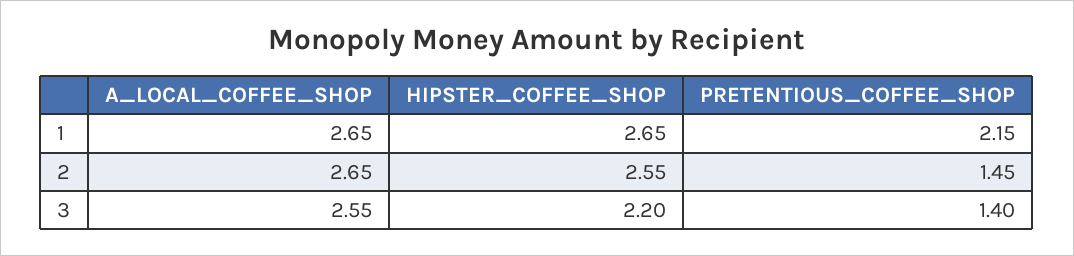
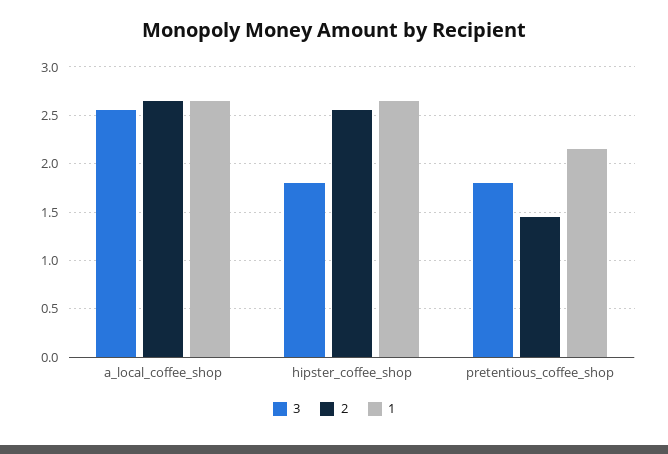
3, HIPSTER_COFFEE_SHOP: 2.2 -> 1.8
3, PRETENTIOUS_COFFEE_SHOP: 1.4 -> 1.8

